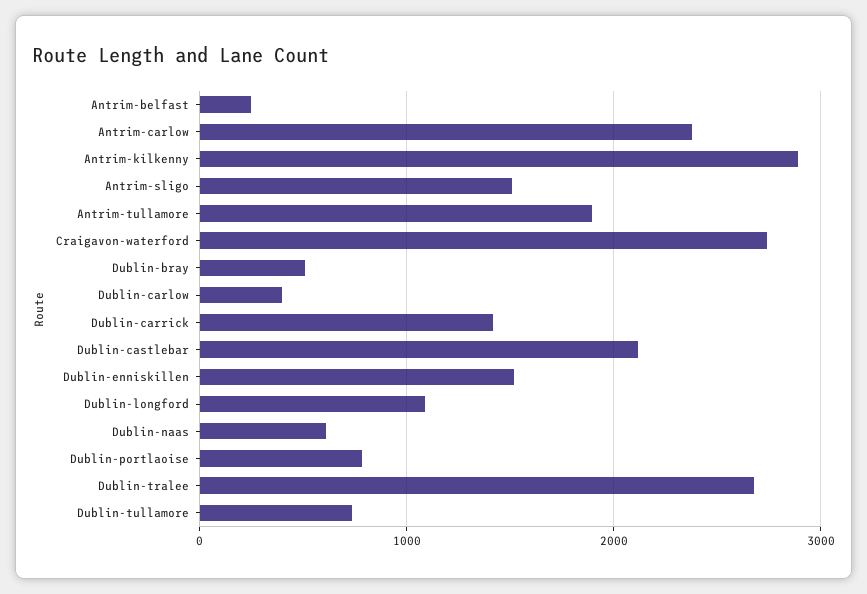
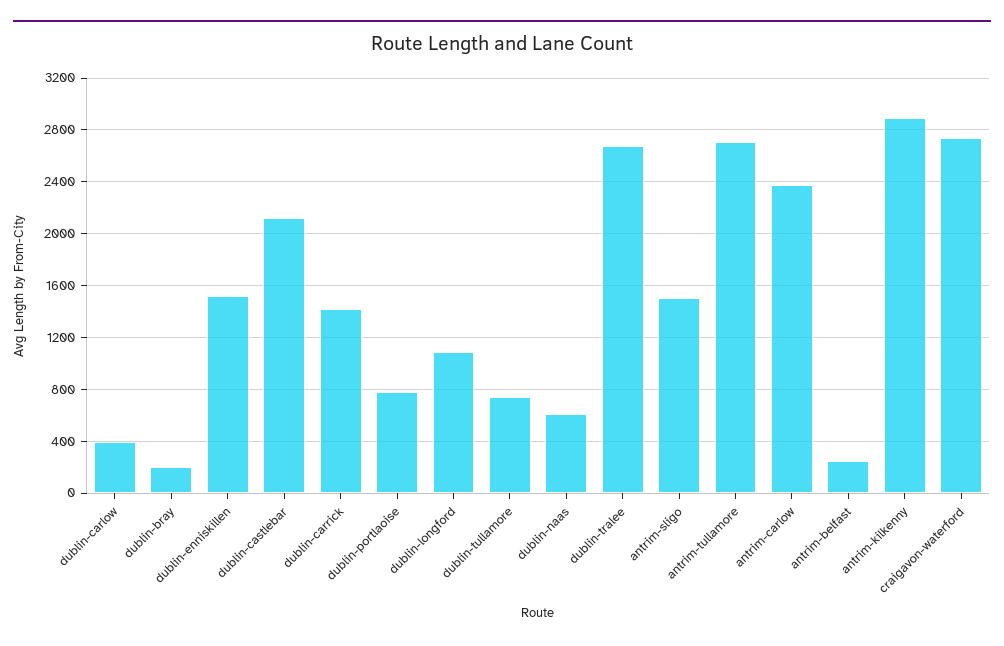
Antrim-tullamore: 1900 -> 2700
Dublin-bray: 500 -> 200

